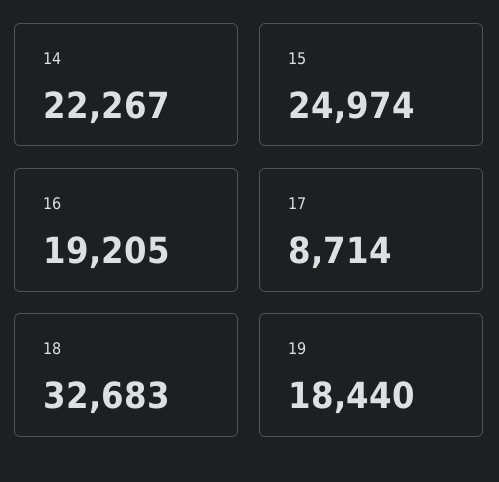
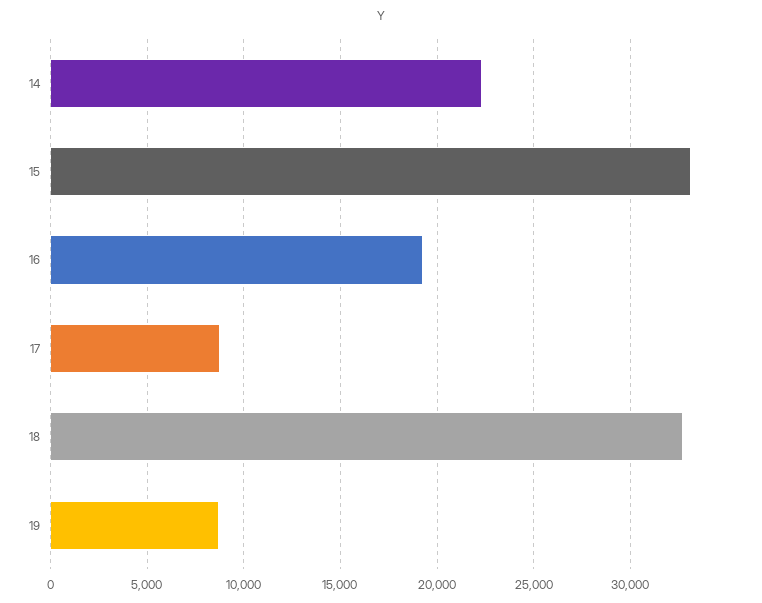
15: 24974 -> 33000
19: 18440 -> 8500

